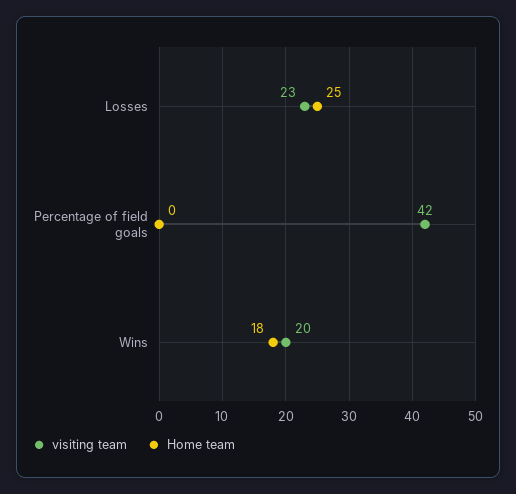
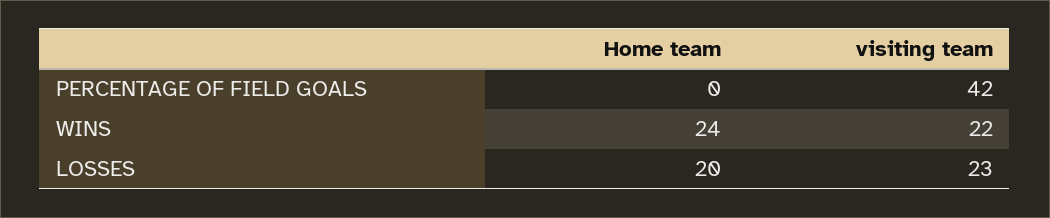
Home team, Losses: 25 -> 20
visiting team, Wins: 20 -> 22
Home team, Wins: 18 -> 24

